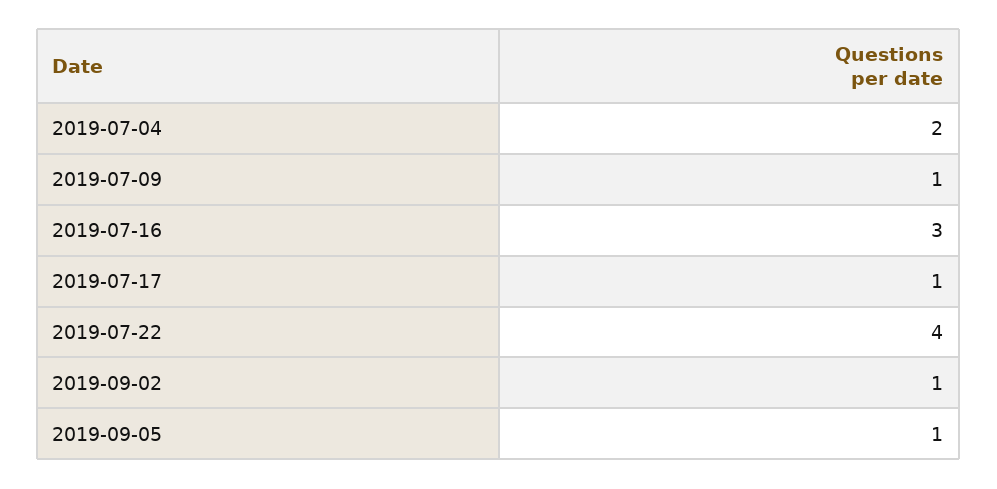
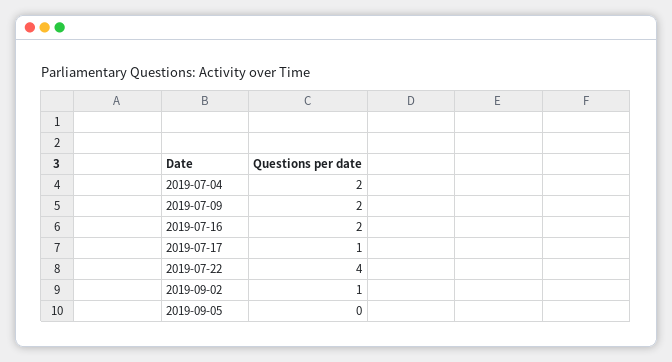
2019-07-09: 1 -> 2
2019-07-16: 3 -> 2
2019-09-05: 1 -> 0

